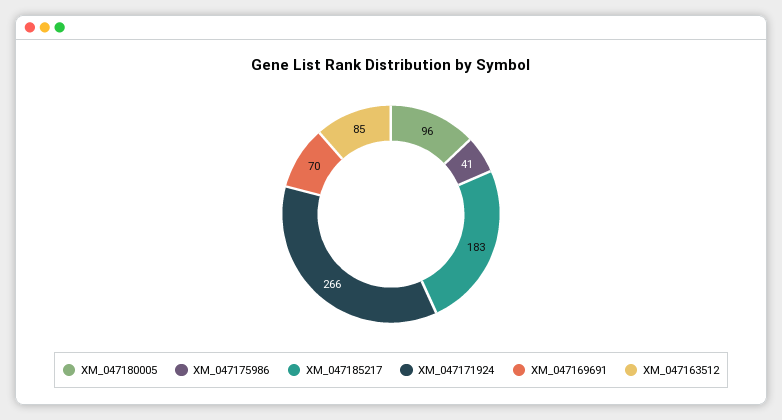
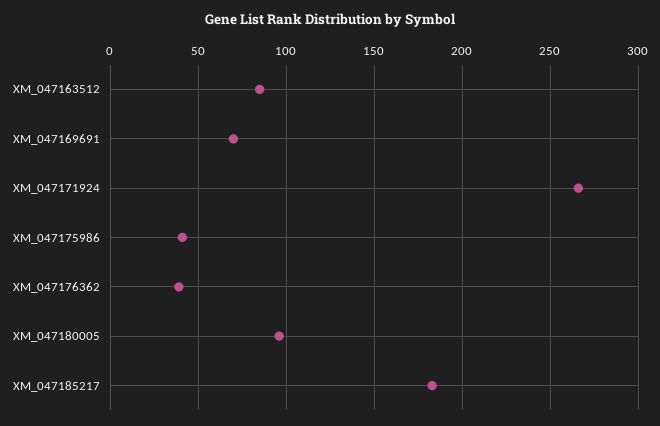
XM_047176362: none -> 40

